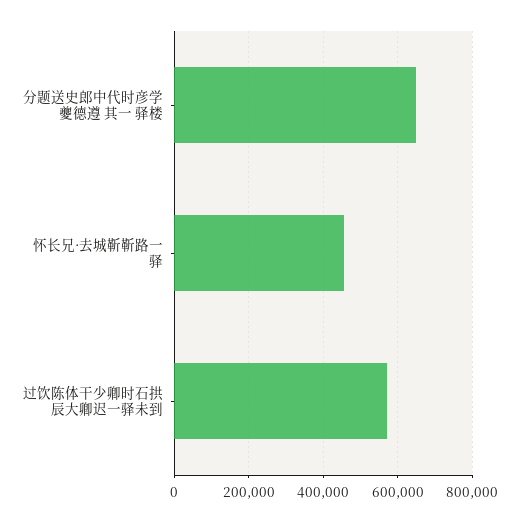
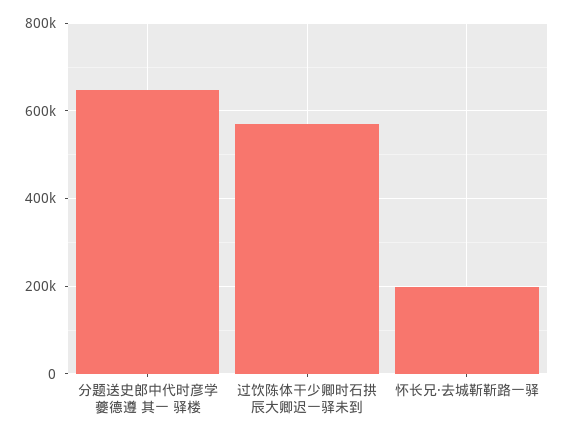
怀长兄·去城靳靳路一驿: 460000 -> 200000

